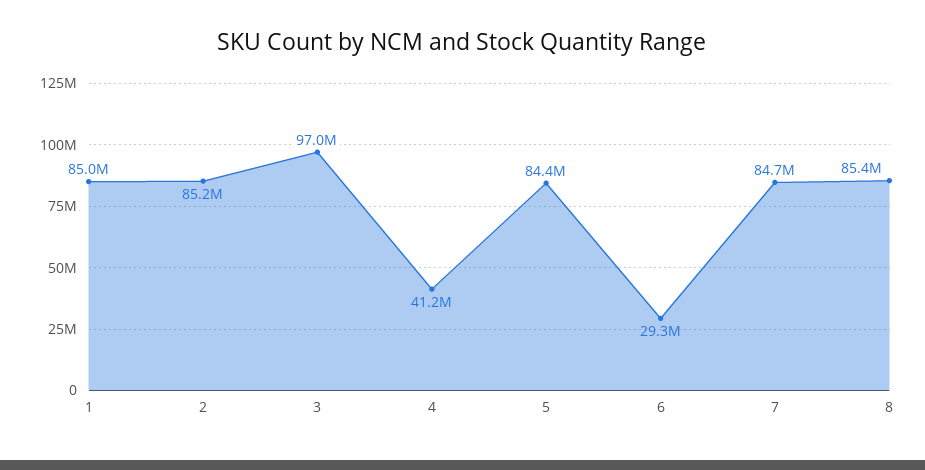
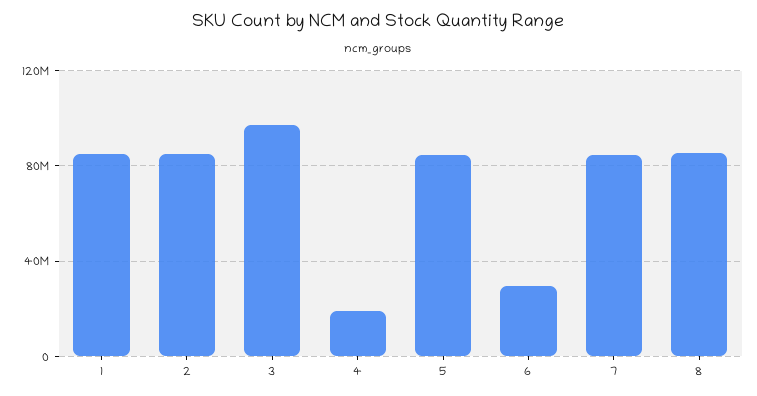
4: 41200000 -> 20000000

